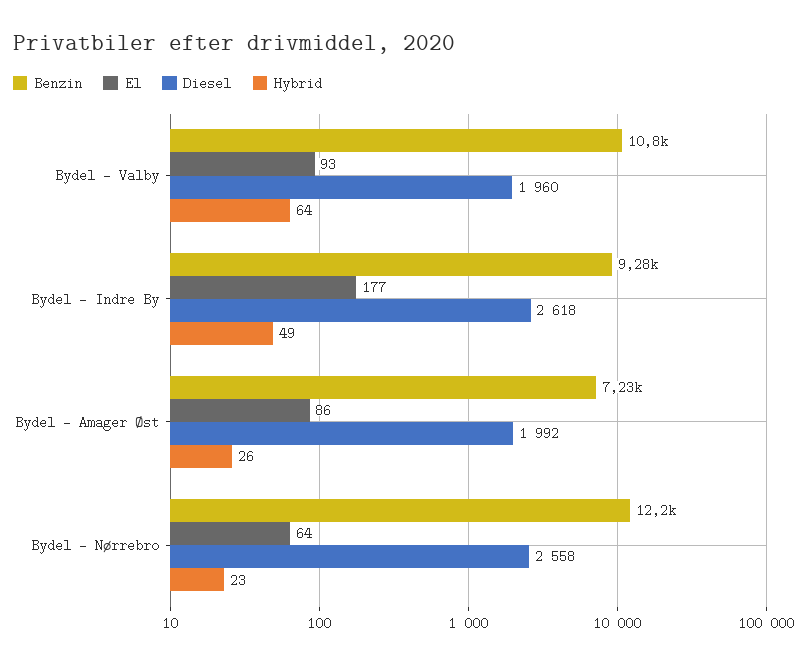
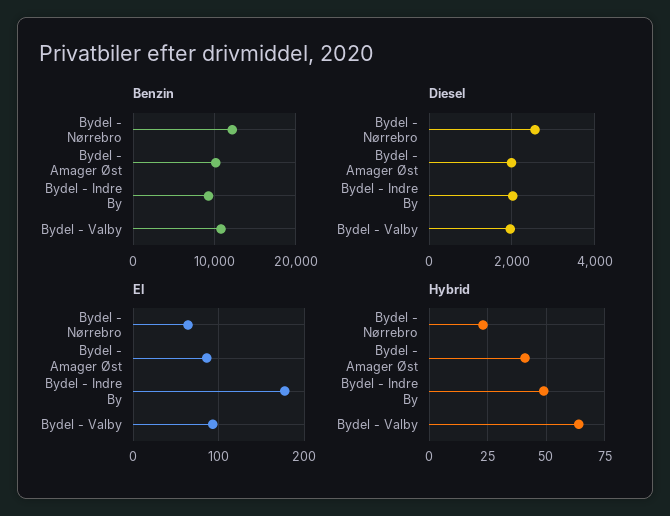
Diesel, Bydel - Indre By: 2618 -> 2000
Benzin, Bydel - Amager Øst: 7230 -> 10000
Hybrid, Bydel - Amager Øst: 26 -> 40

